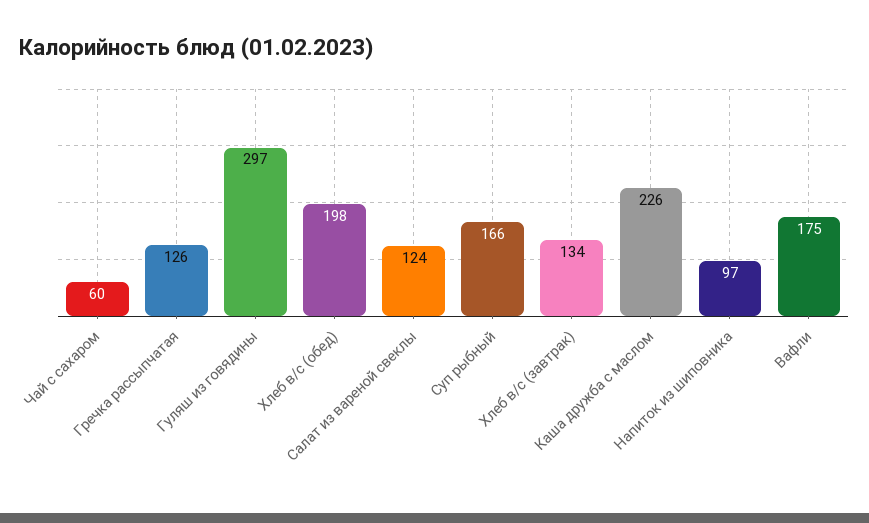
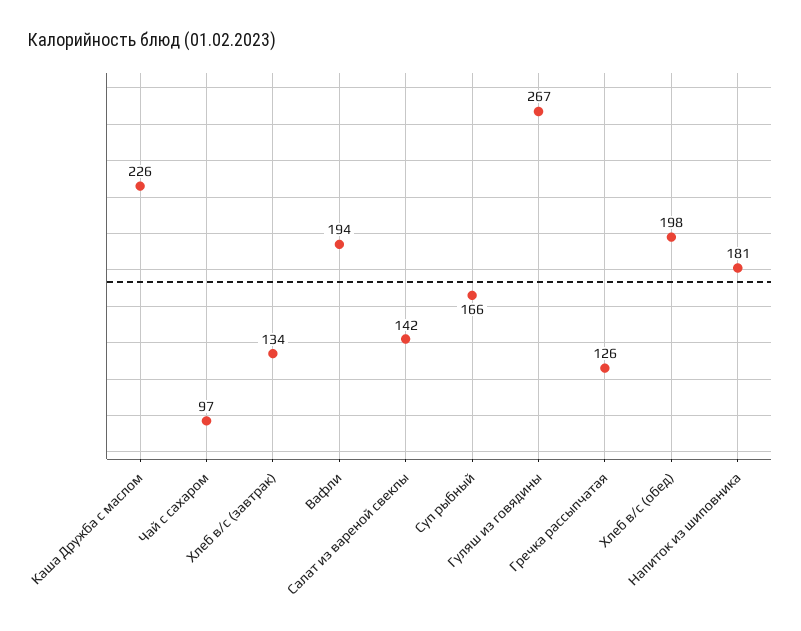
Чай с сахаром: 60 -> 97
Гуляш из говядины: 297 -> 267
Салат из вареной свеклы: 124 -> 142
Напиток из шиповника: 97 -> 181
Вафли: 175 -> 194

